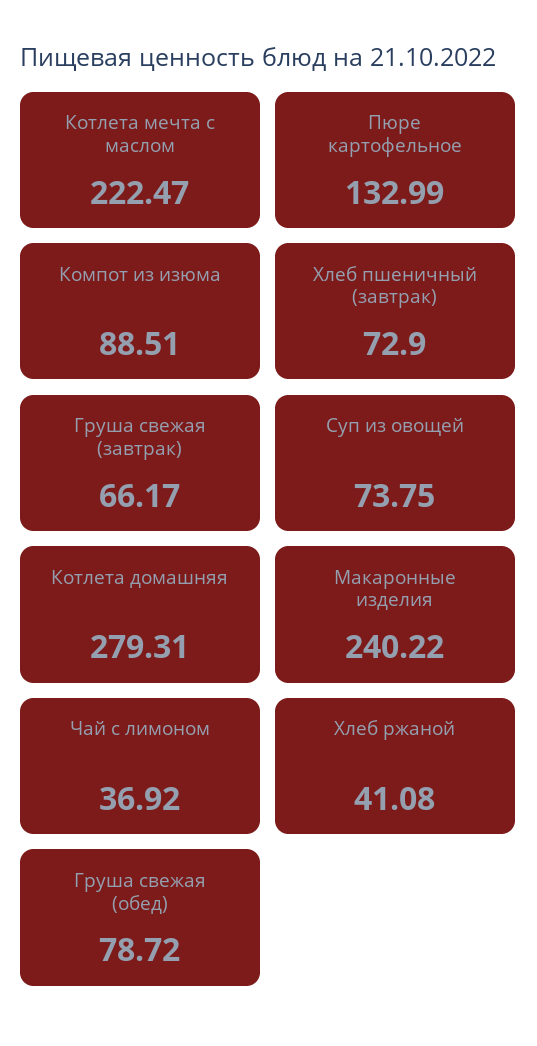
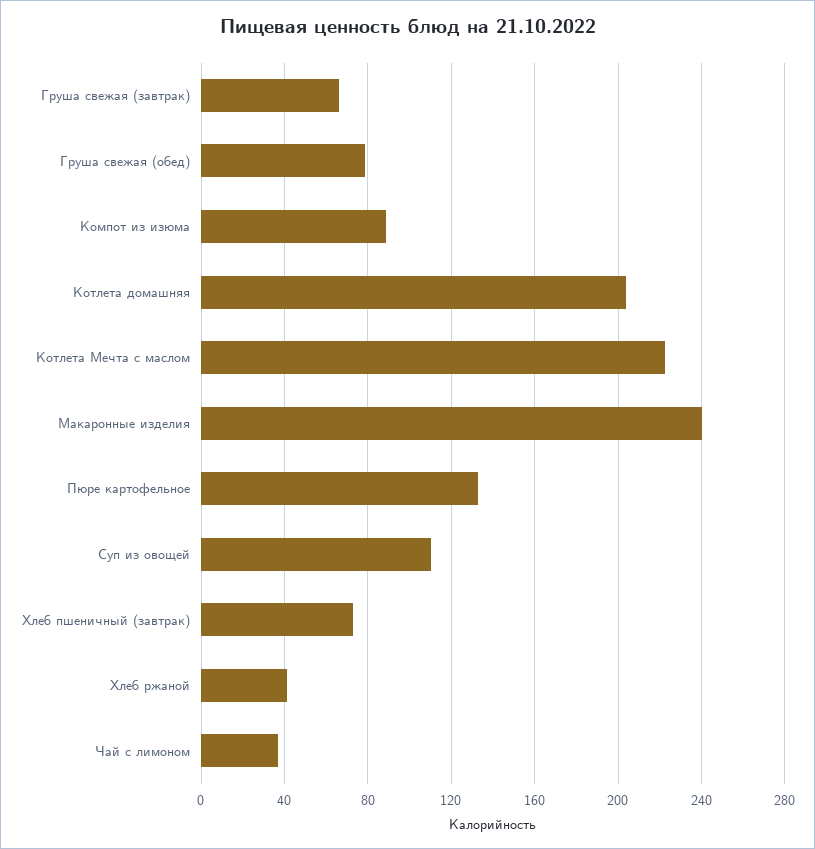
Суп из овощей: 73.75 -> 110
Котлета домашняя: 279.31 -> 205

